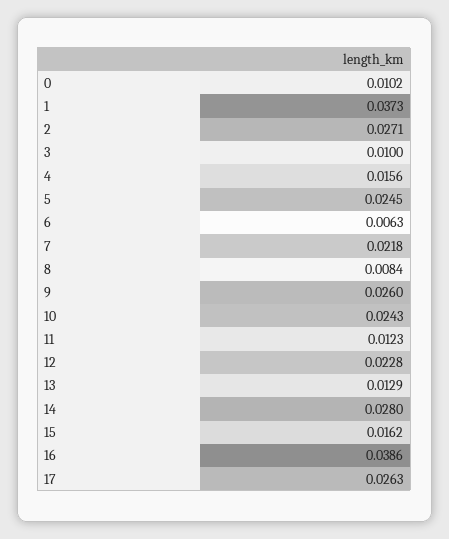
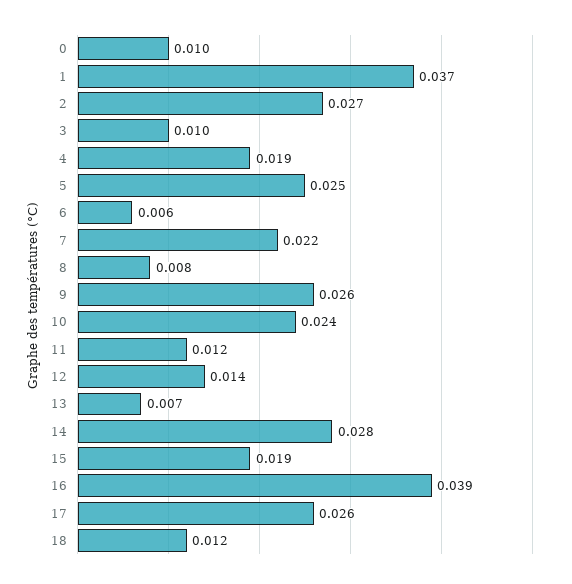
4: 0.0156 -> 0.019
12: 0.0228 -> 0.014
13: 0.0129 -> 0.007
15: 0.0162 -> 0.019
18: none -> 0.012

